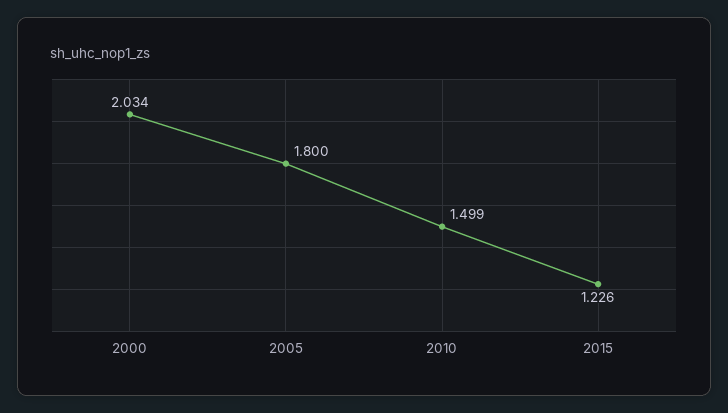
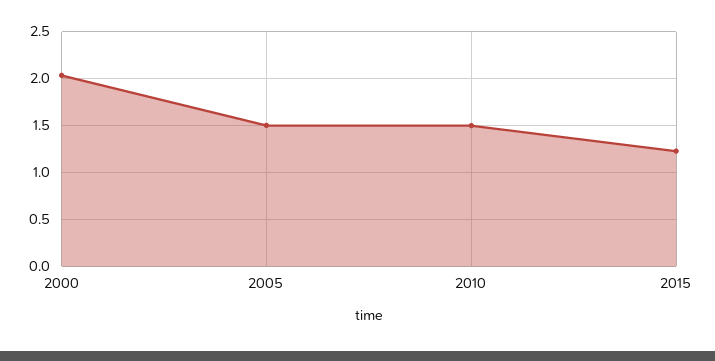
2005: 1.8 -> 1.5

